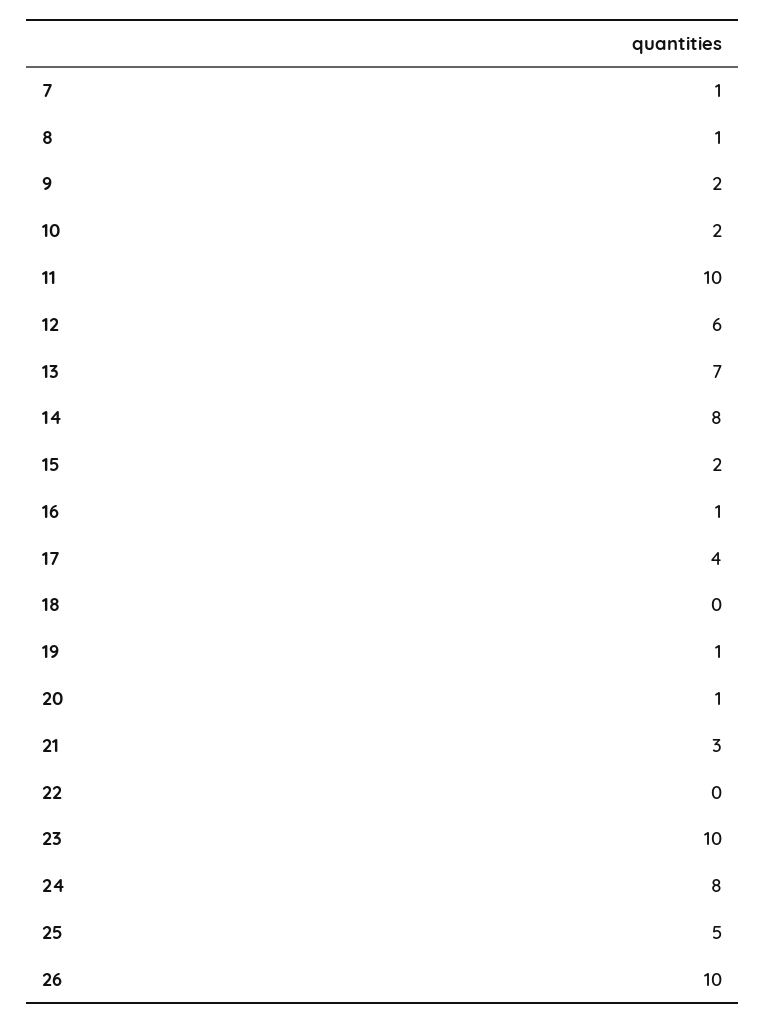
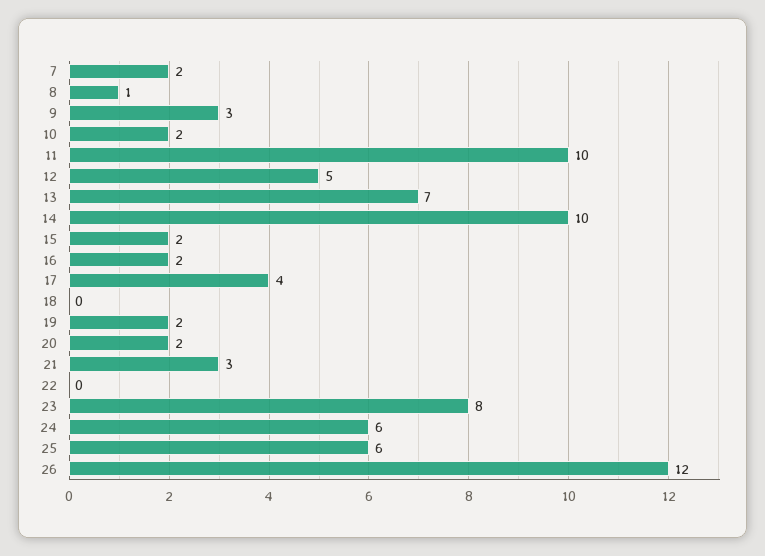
7: 1 -> 2
9: 2 -> 3
12: 6 -> 5
14: 8 -> 10
16: 1 -> 2
19: 1 -> 2
20: 1 -> 2
23: 10 -> 8
24: 8 -> 6
25: 5 -> 6
26: 10 -> 12

